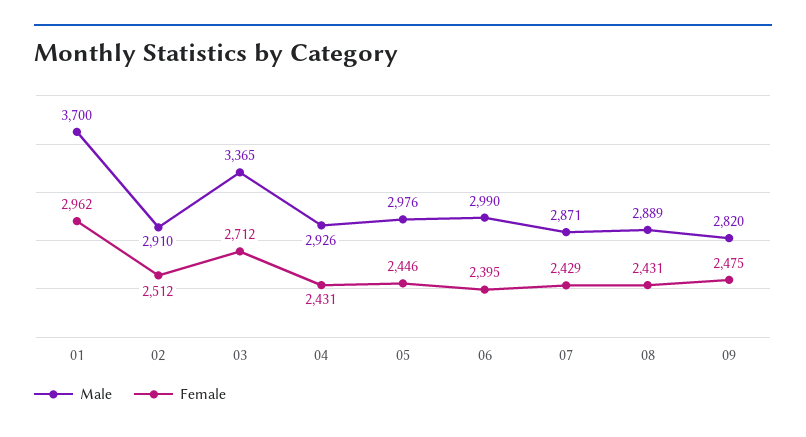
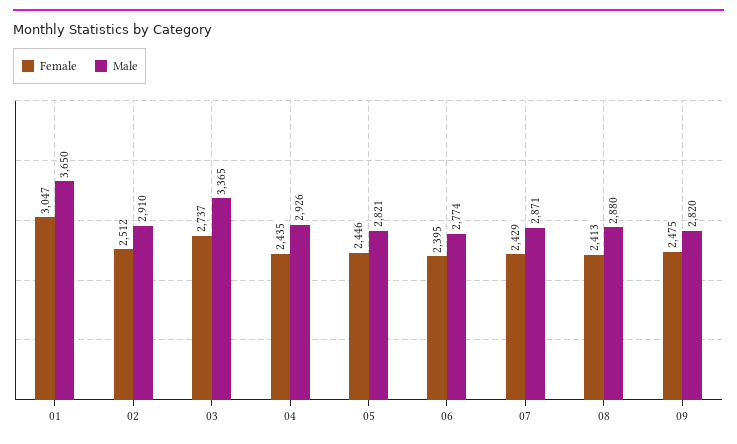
Male, 01: 3700 -> 3650
Female, 01: 2962 -> 3047
Female, 03: 2712 -> 2737
Female, 04: 2431 -> 2435
Male, 05: 2976 -> 2821
Male, 06: 2990 -> 2774
Male, 08: 2889 -> 2880
Female, 08: 2431 -> 2413

